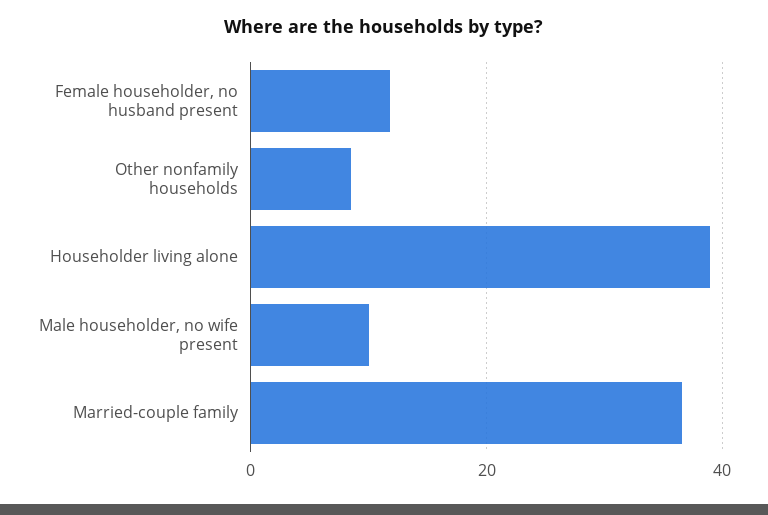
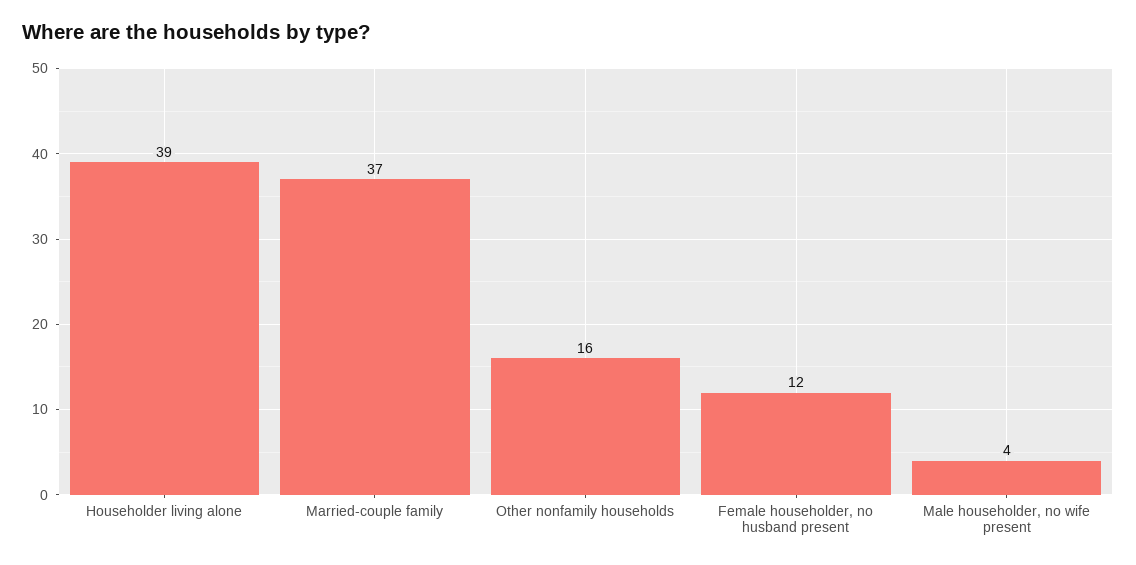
Other nonfamily households: 8 -> 16
Male householder, no wife present: 10 -> 4

